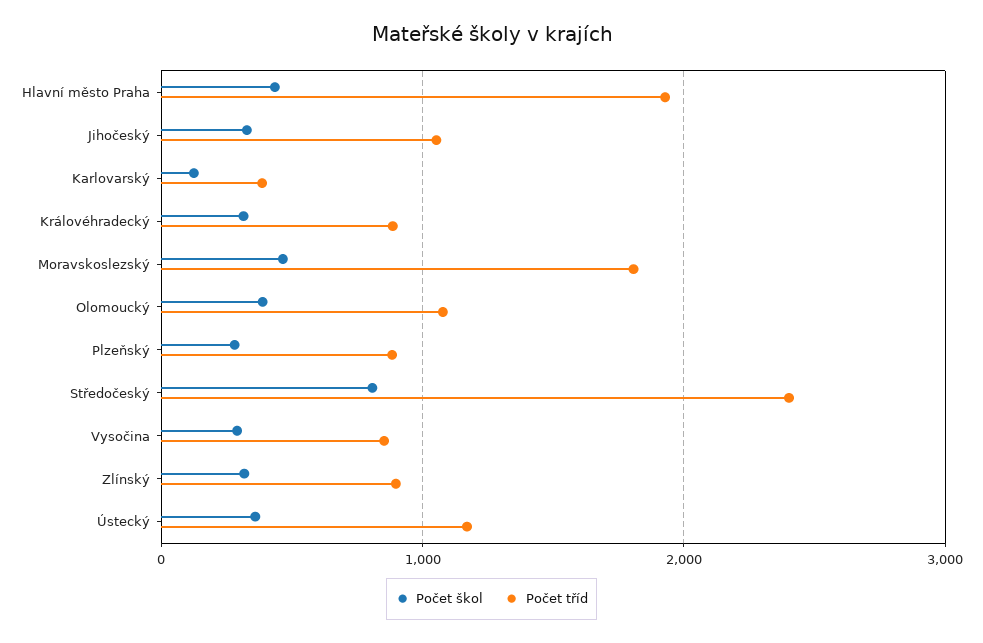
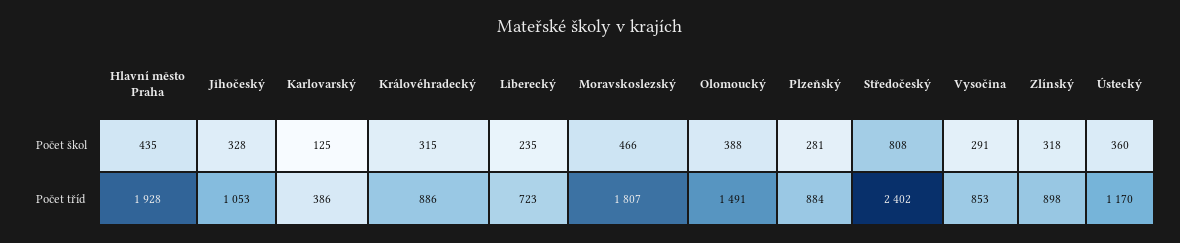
Počet tříd, Olomoucký: 1100 -> 1491
Počet škol, Liberecký: none -> 235
Počet tříd, Liberecký: none -> 723

